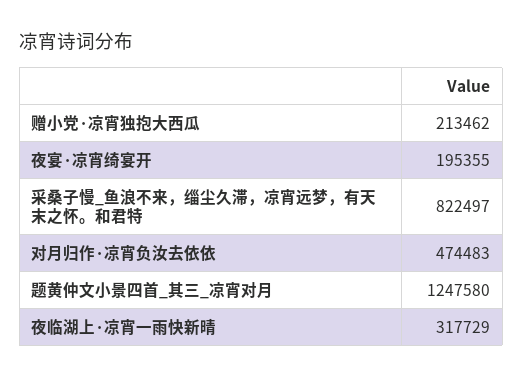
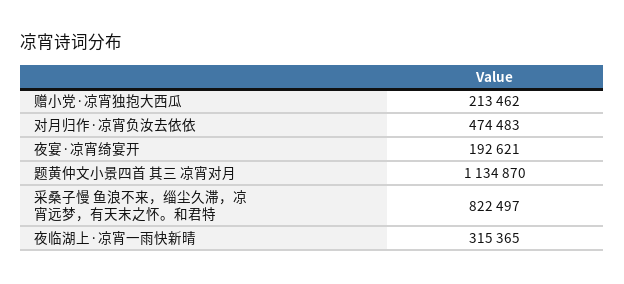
夜宴·凉宵绮宴开: 195355 -> 192621
题黄仲文小景四首_其三_凉宵对月: 1247580 -> 1134870
夜临湖上·凉宵一雨快新晴: 317729 -> 315365

